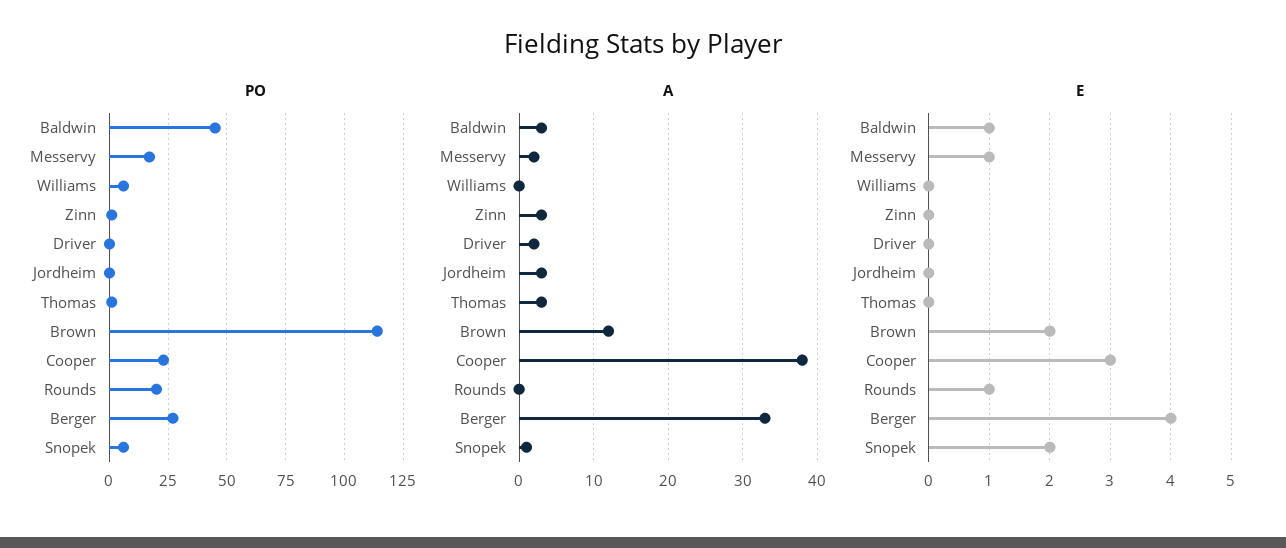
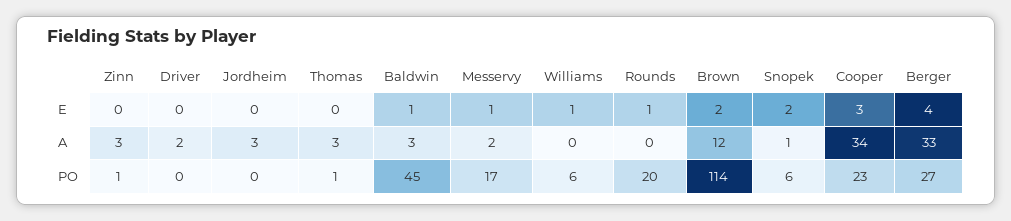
A, Cooper: 38 -> 34
E, Williams: 0 -> 1

